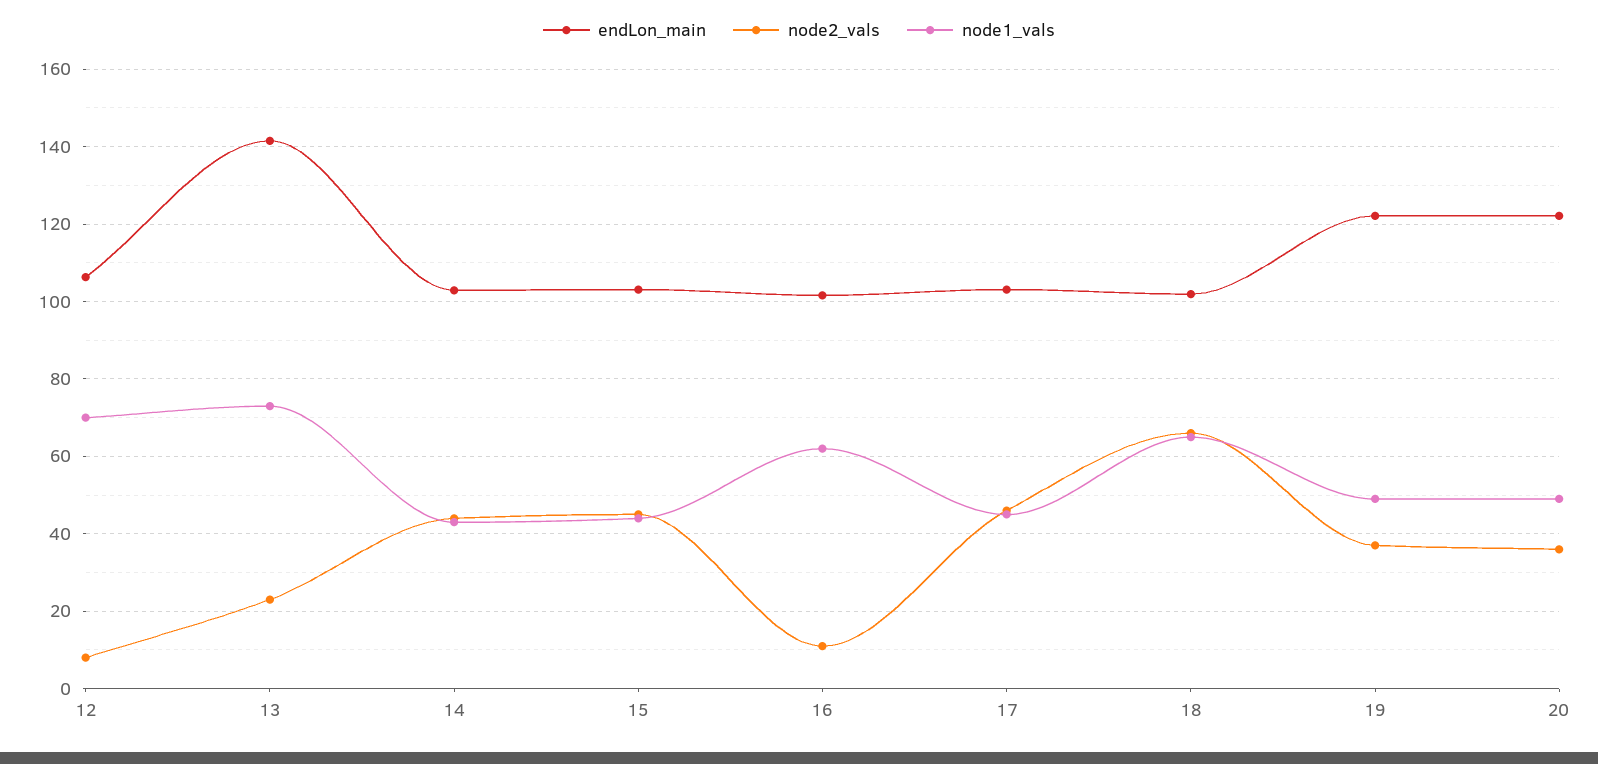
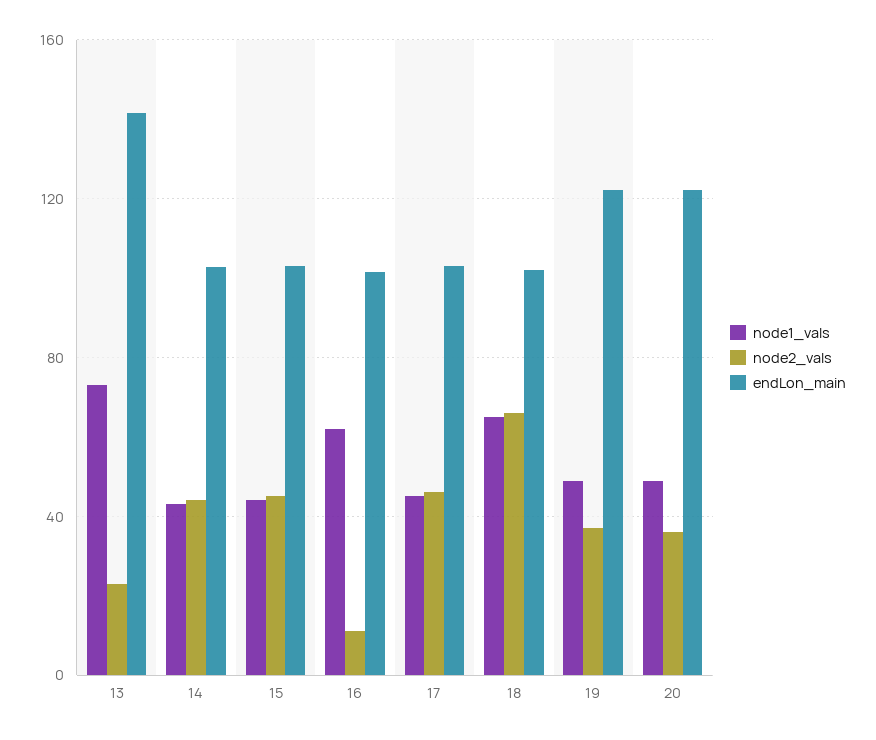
endLon_main, 12: 106 -> none
node2_vals, 12: 8 -> none
node1_vals, 12: 70 -> none

